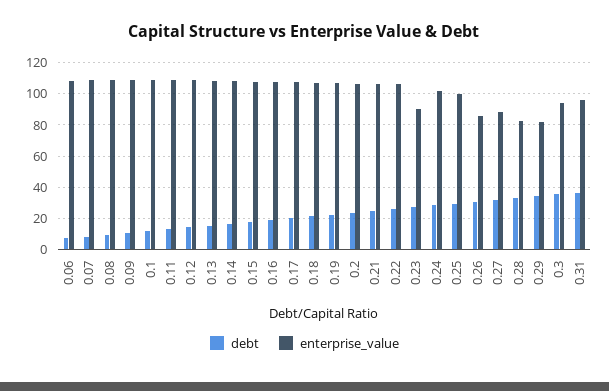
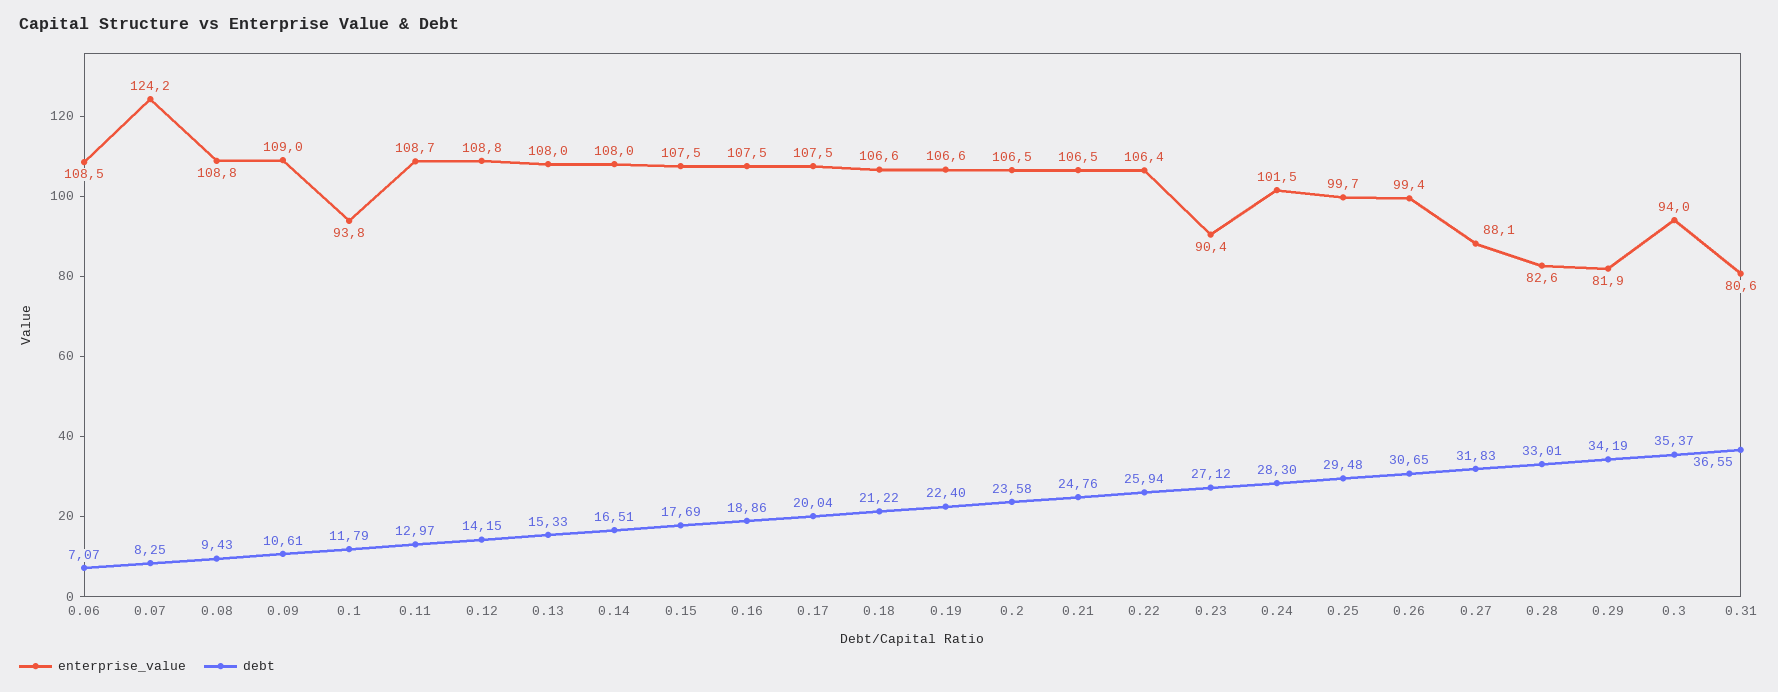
enterprise_value, 0.07: 110 -> 124.2
enterprise_value, 0.1: 110 -> 93.8
enterprise_value, 0.26: 85 -> 99.4
enterprise_value, 0.31: 95 -> 80.6

